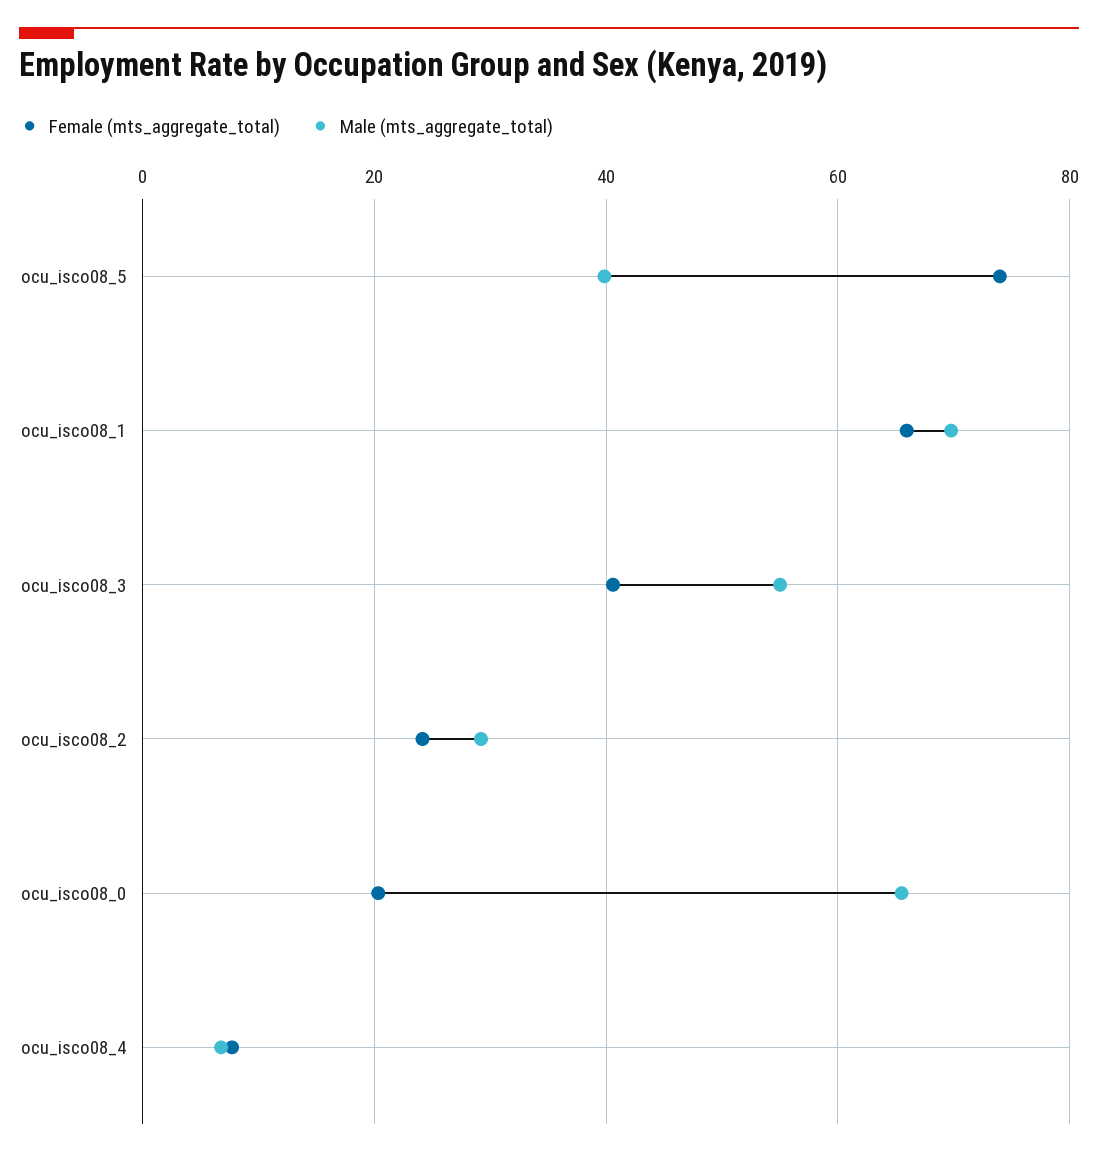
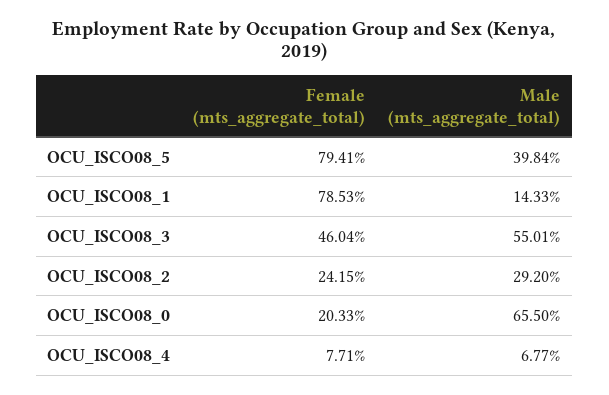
Female (mts_aggregate_total), ocu_isco08_5: 74 -> 79.41
Female (mts_aggregate_total), ocu_isco08_1: 66 -> 78.53
Male (mts_aggregate_total), ocu_isco08_1: 70 -> 14.33
Female (mts_aggregate_total), ocu_isco08_3: 40 -> 46.04

